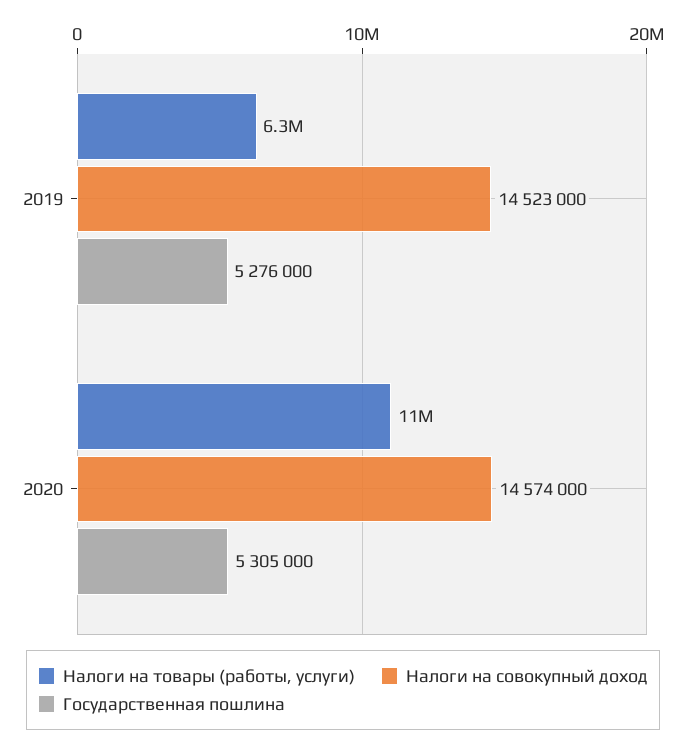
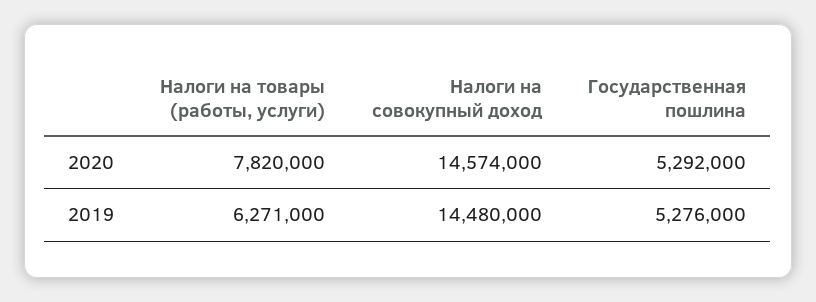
Налоги на совокупный доход, 2019: 14523000 -> 14480000
Налоги на товары (работы, услуги), 2020: 11000000 -> 7820000
Государственная пошлина, 2020: 5305000 -> 5292000

